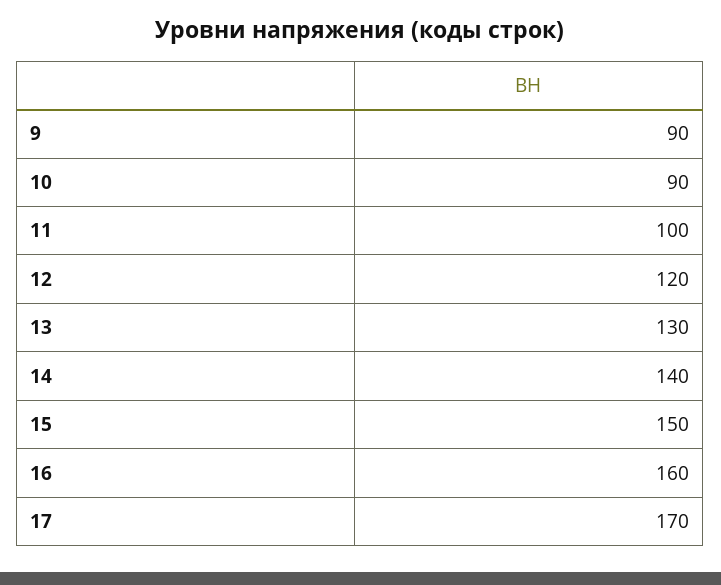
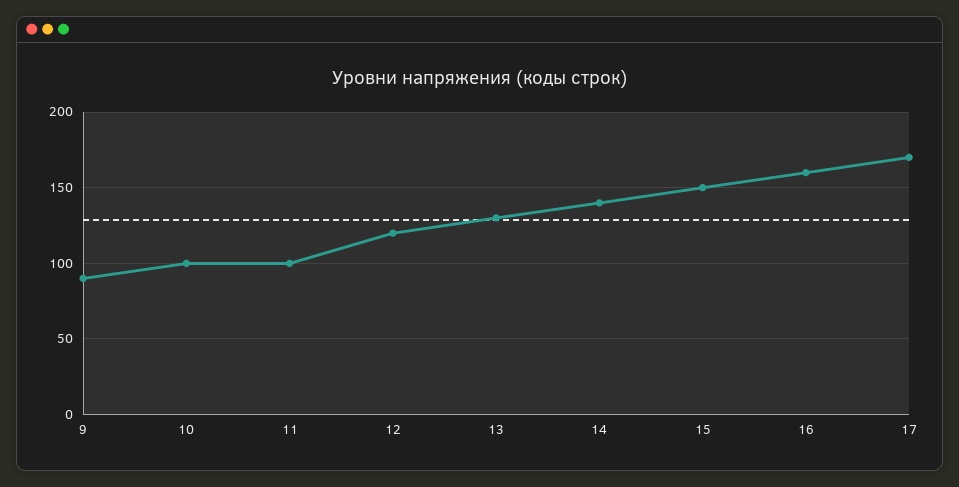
10: 90 -> 100

